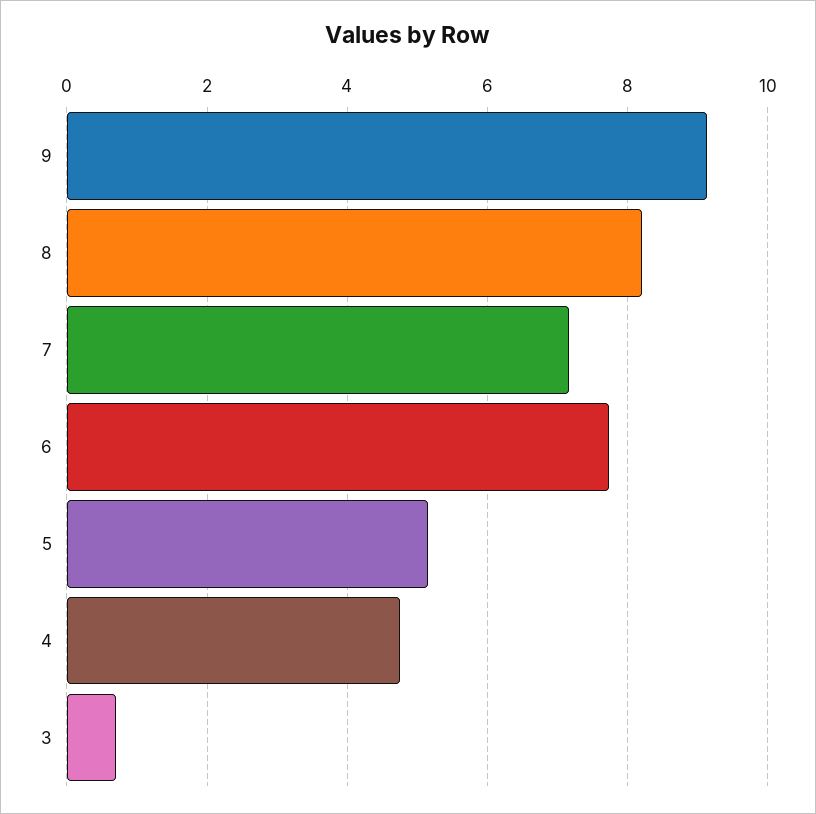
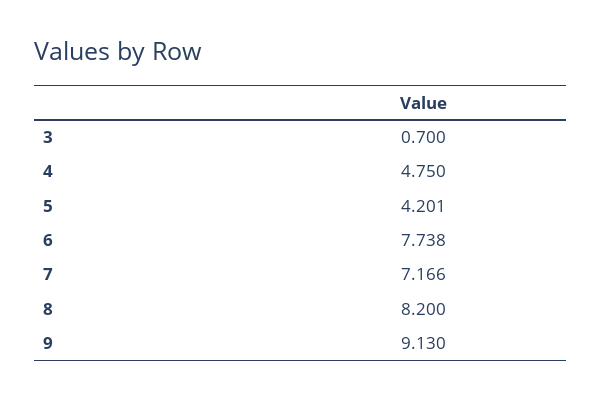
5: 5.2 -> 4.201

